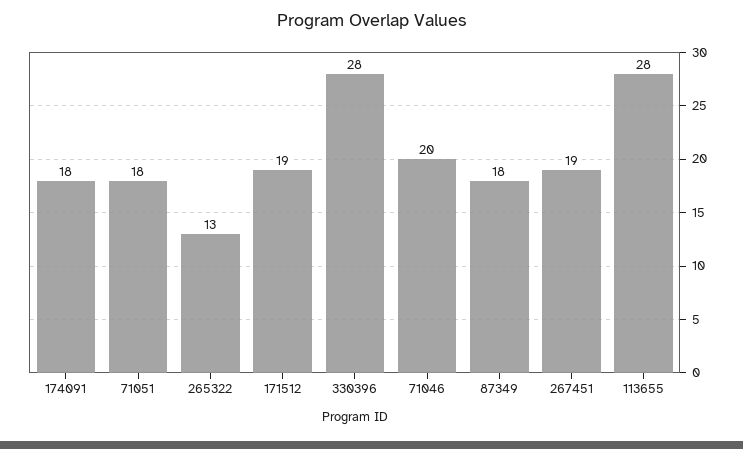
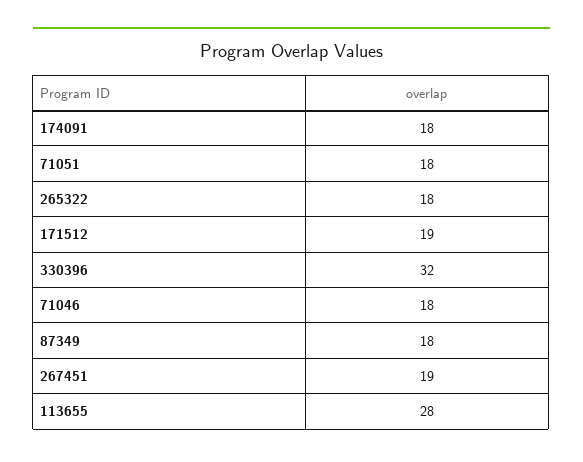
265322: 13 -> 18
330396: 28 -> 32
71046: 20 -> 18

